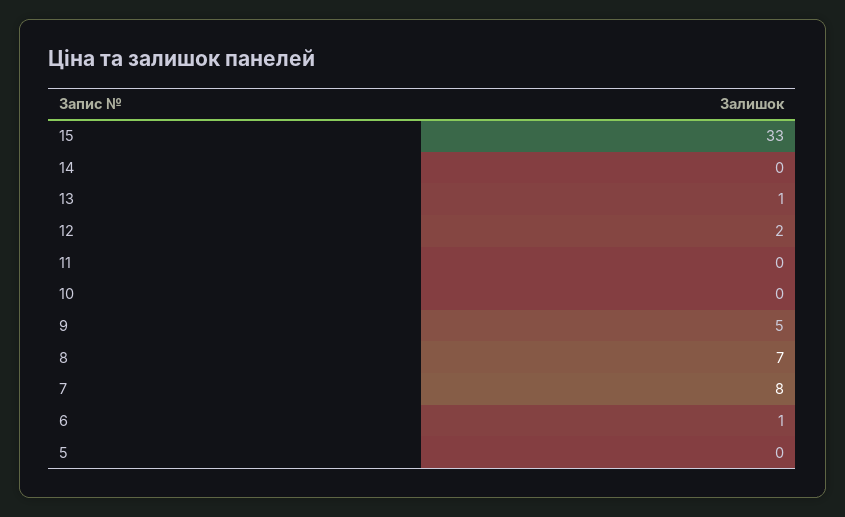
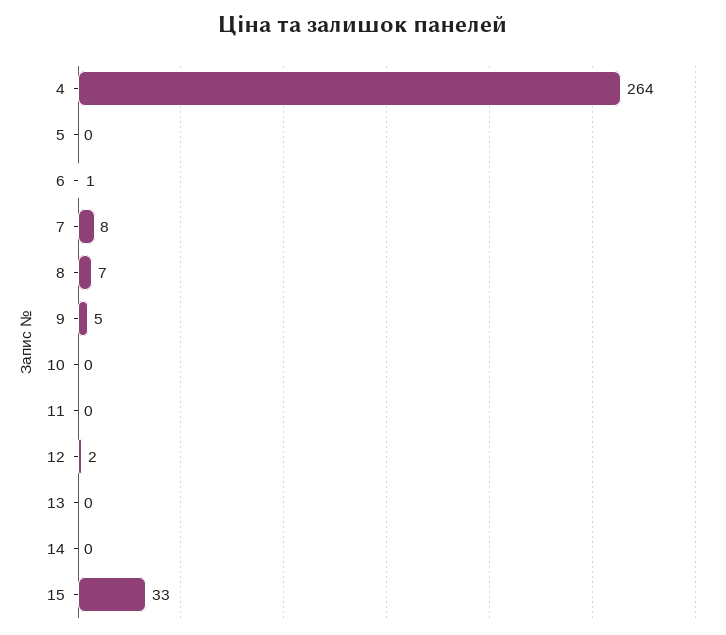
13: 1 -> 0
4: none -> 264

